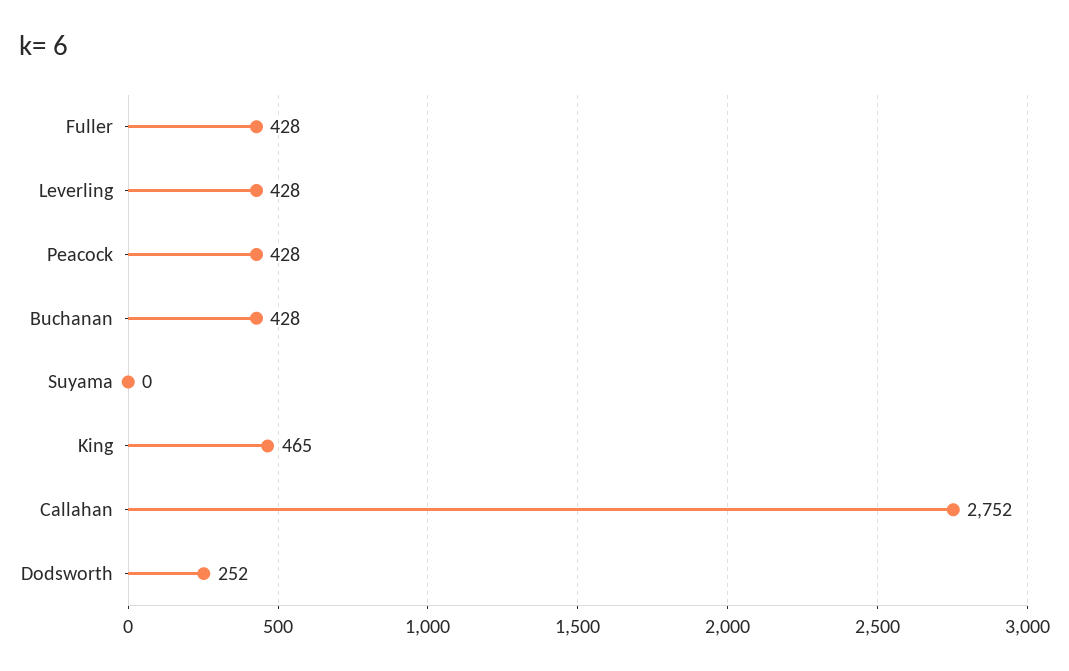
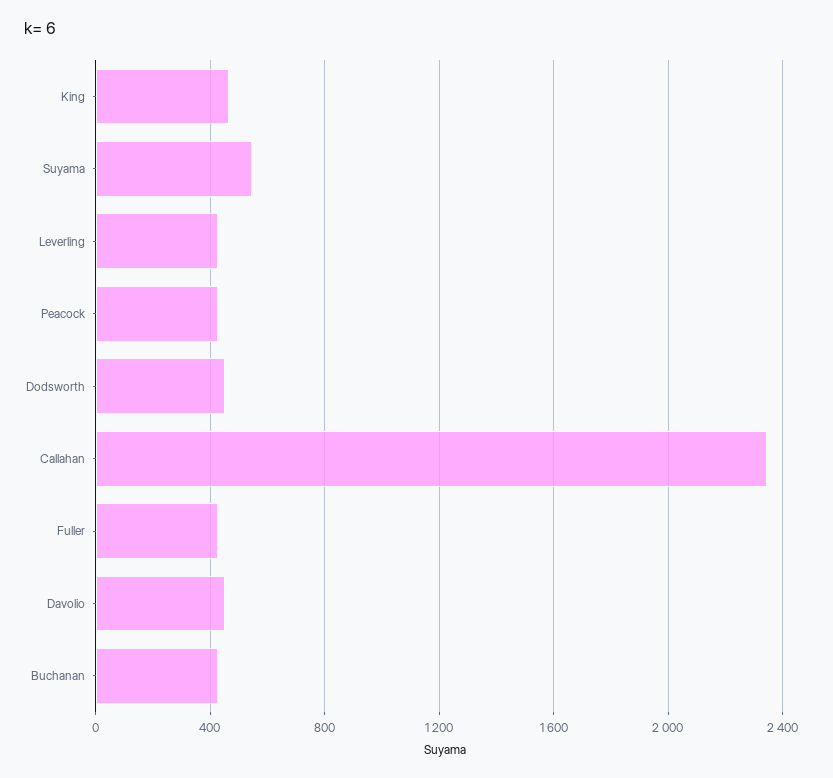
Suyama: 0 -> 550
Callahan: 2752 -> 2350
Dodsworth: 252 -> 450
Davolio: none -> 450

